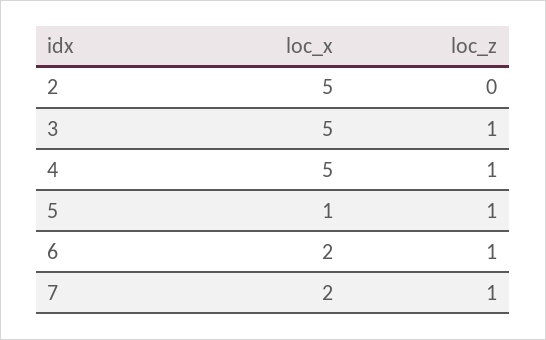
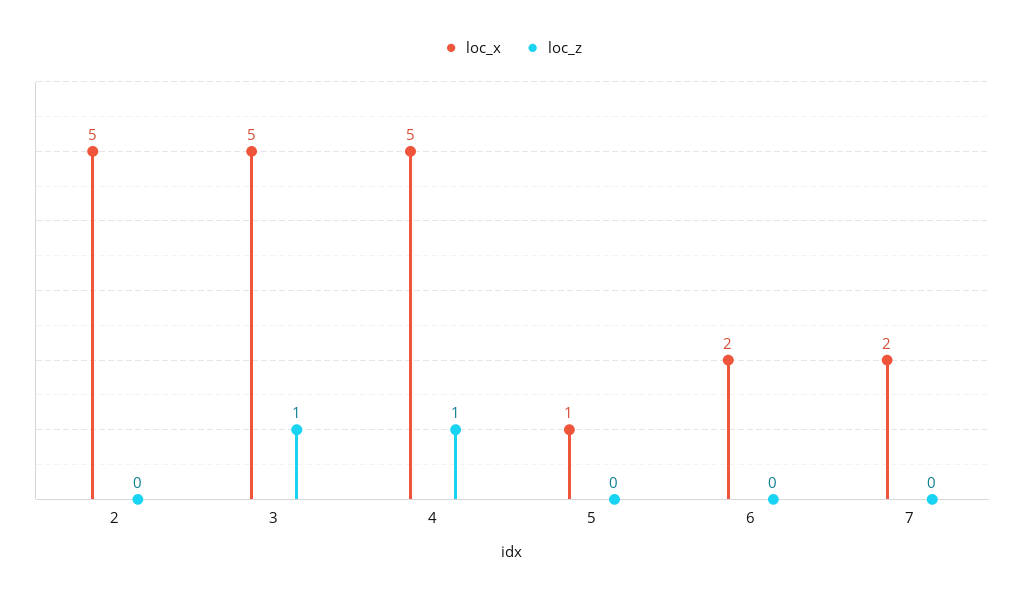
loc_z, 5: 1 -> 0
loc_z, 6: 1 -> 0
loc_z, 7: 1 -> 0

